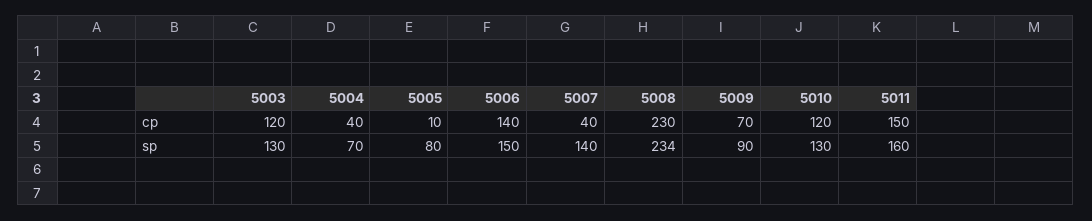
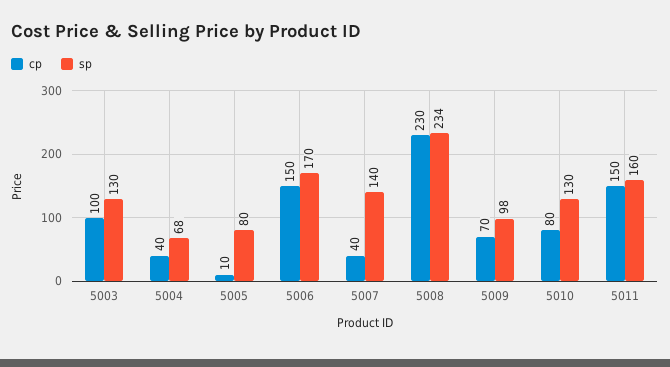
cp, 5003: 120 -> 100
cp, 5006: 140 -> 150
cp, 5010: 120 -> 80
sp, 5004: 70 -> 68
sp, 5006: 150 -> 170
sp, 5009: 90 -> 98

